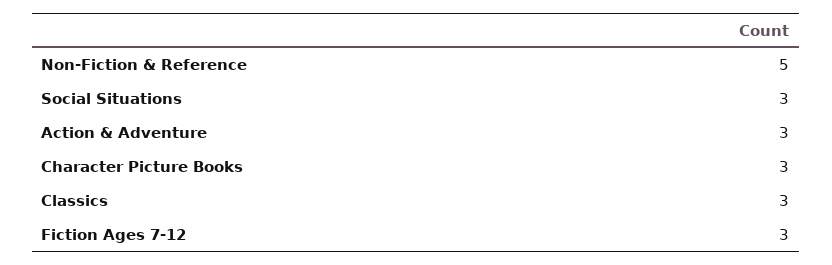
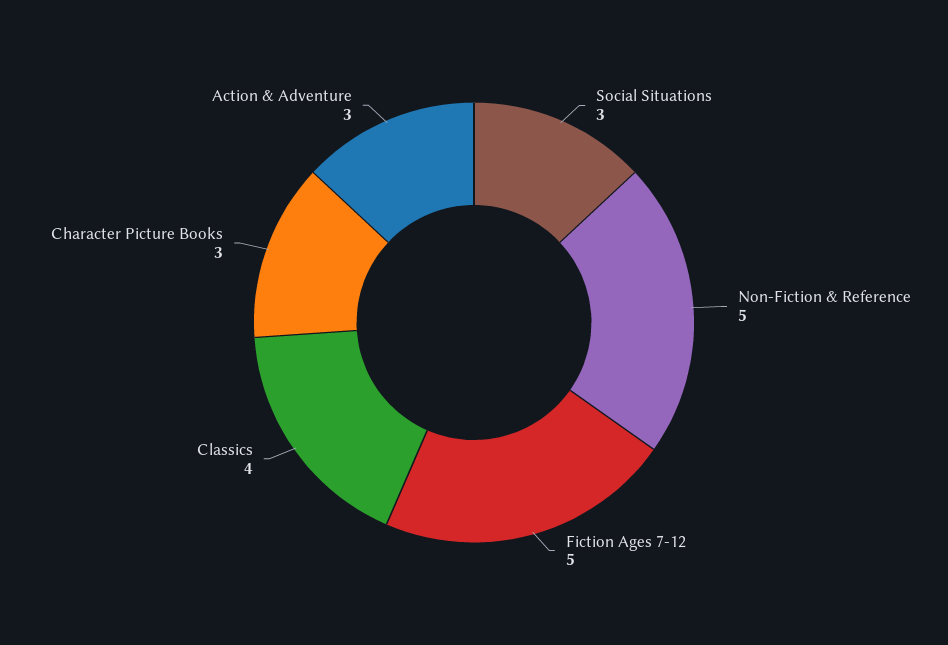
Classics: 3 -> 4
Fiction Ages 7-12: 3 -> 5

